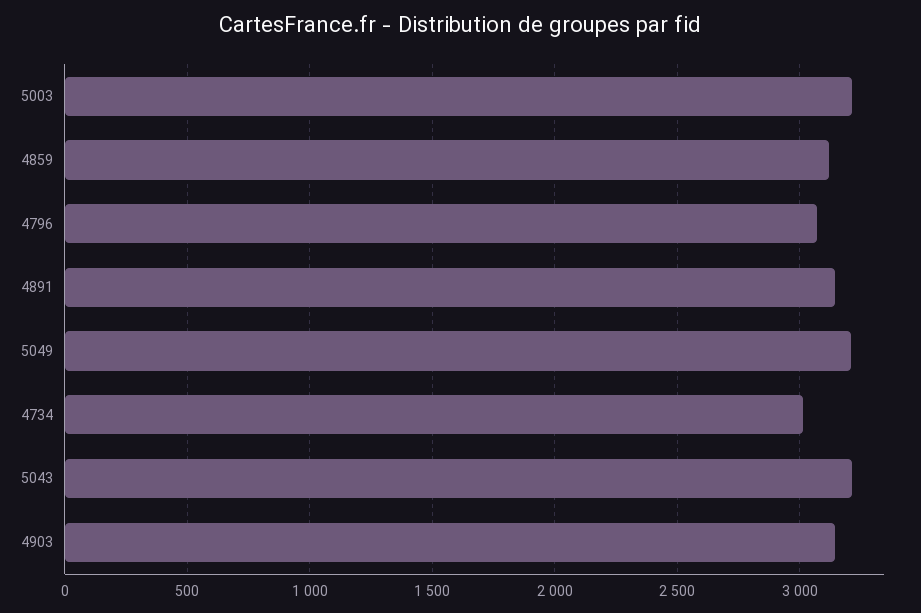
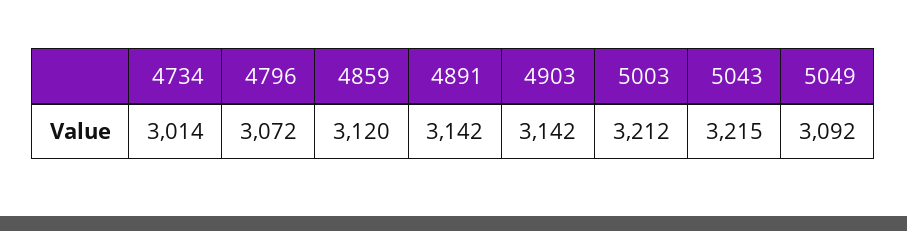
5049: 3200 -> 3092

